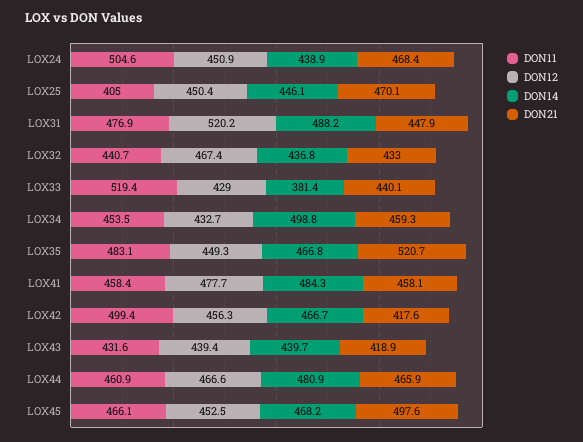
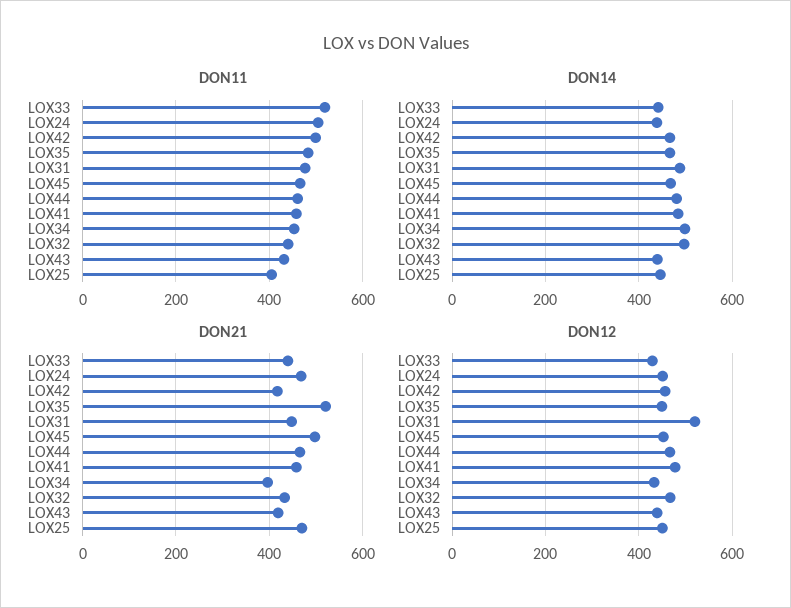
DON14, LOX32: 436.8 -> 500
DON14, LOX33: 381.4 -> 440
DON21, LOX34: 459.3 -> 400

